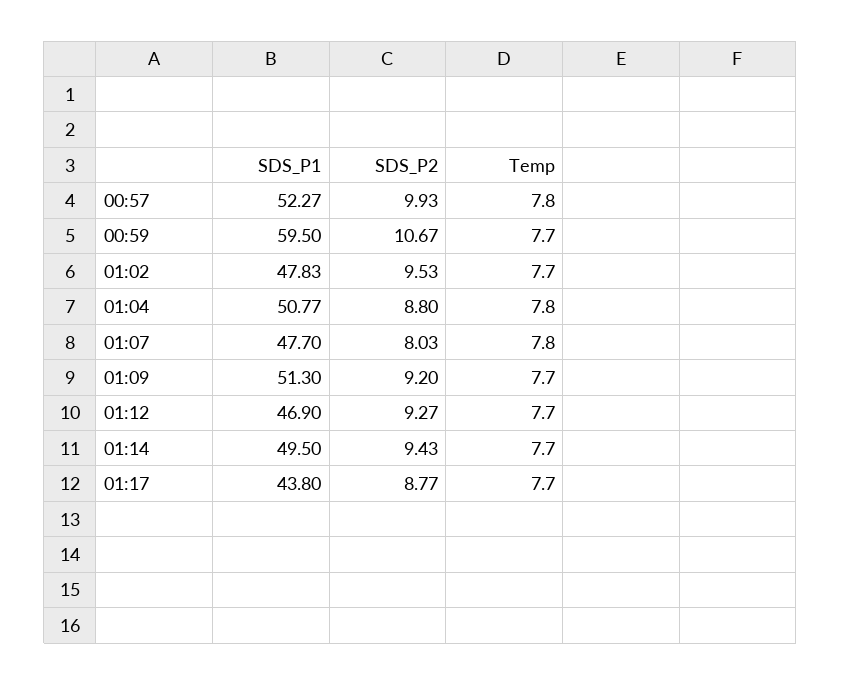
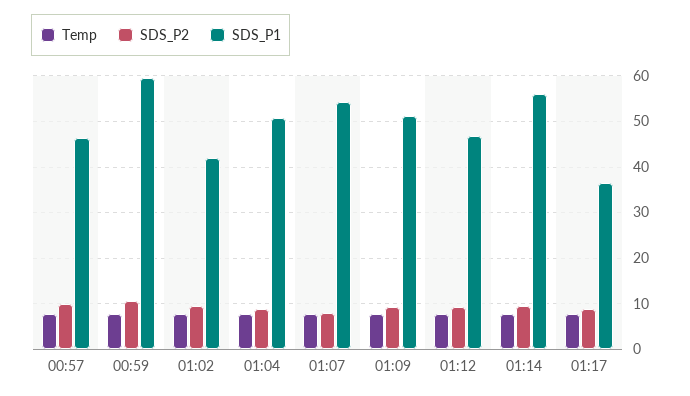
SDS_P1, 00:57: 52.27 -> 46
SDS_P1, 01:02: 47.83 -> 42
SDS_P1, 01:07: 47.7 -> 54
SDS_P1, 01:14: 49.5 -> 56
SDS_P1, 01:17: 43.8 -> 36

